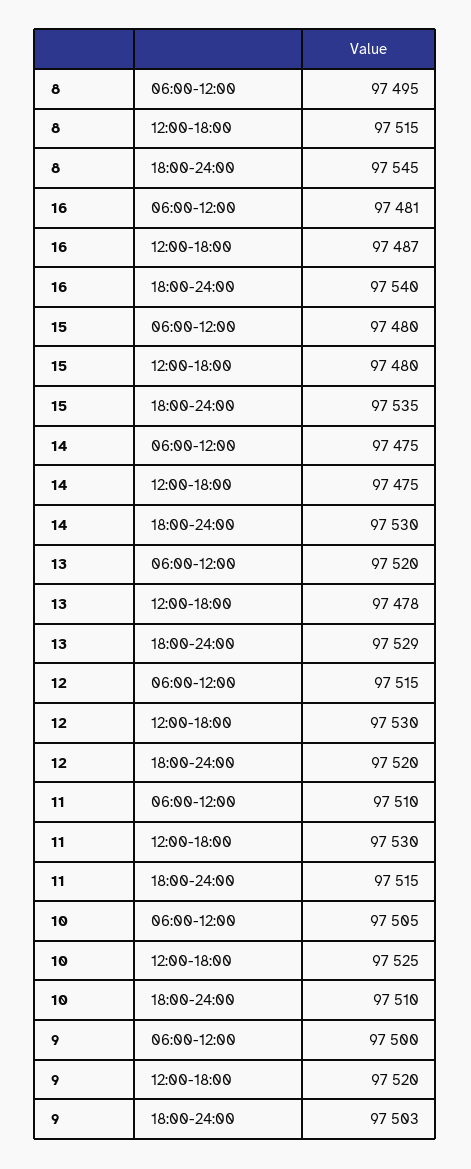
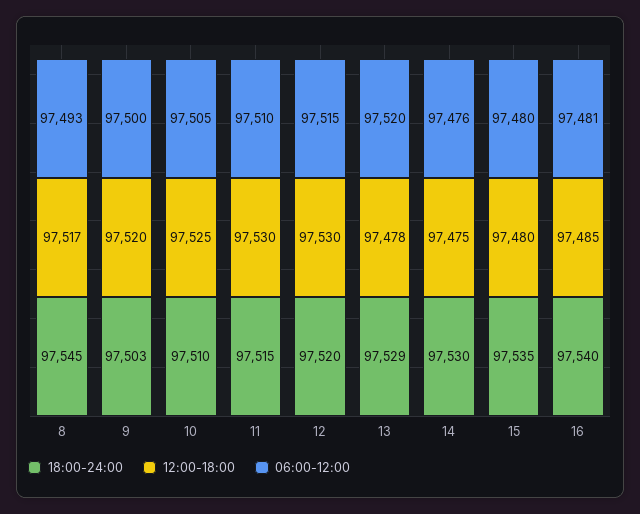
06:00-12:00, 8: 97495 -> 97493
12:00-18:00, 8: 97515 -> 97517
12:00-18:00, 16: 97487 -> 97485
06:00-12:00, 14: 97475 -> 97476

